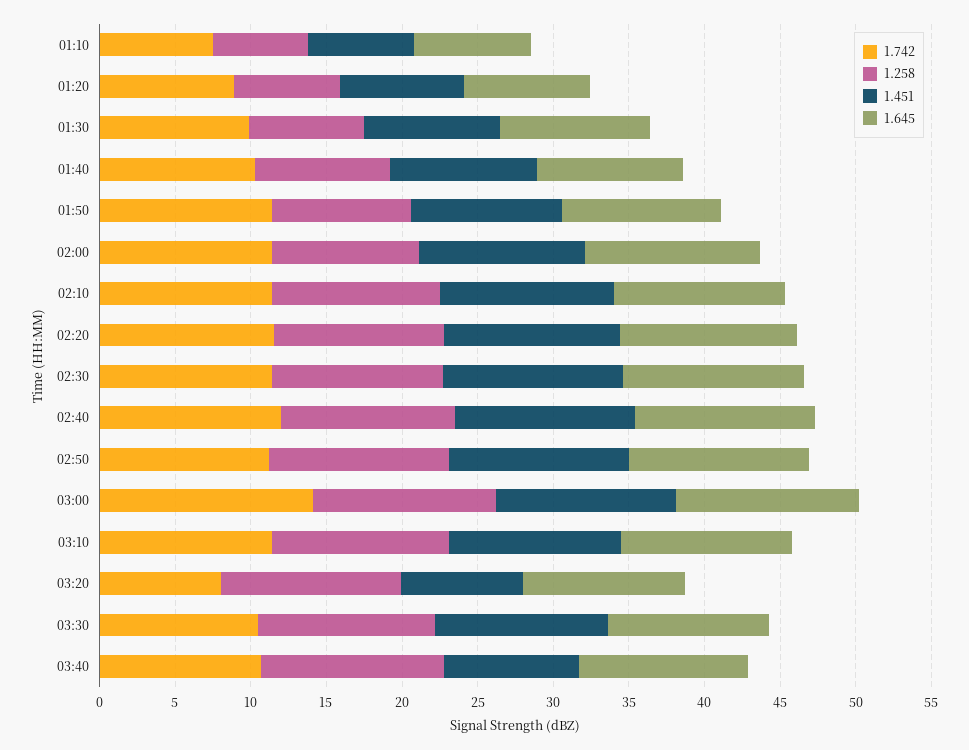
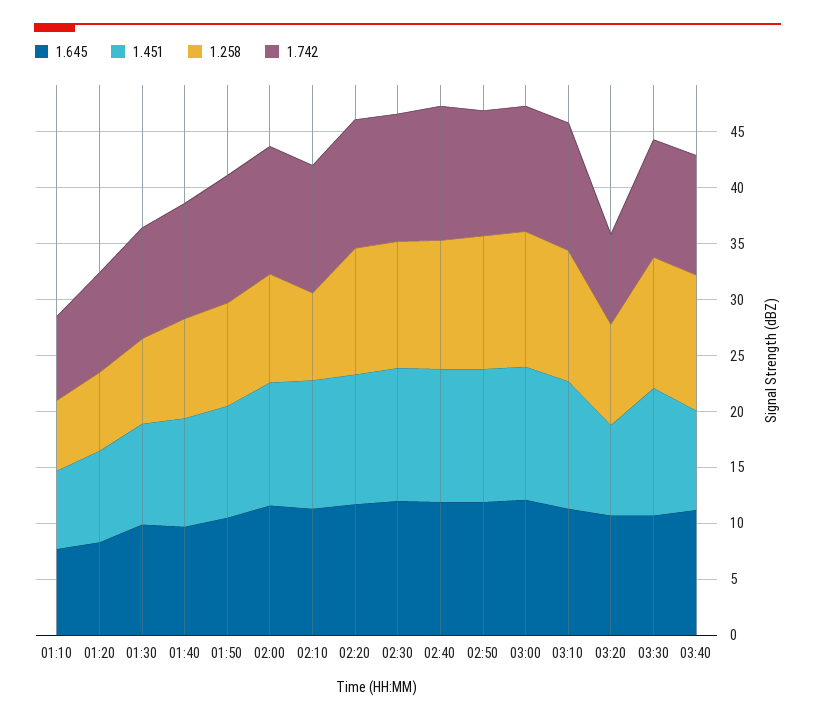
1.258, 02:10: 11 -> 8
1.742, 03:00: 14 -> 11
1.258, 03:20: 12 -> 9

